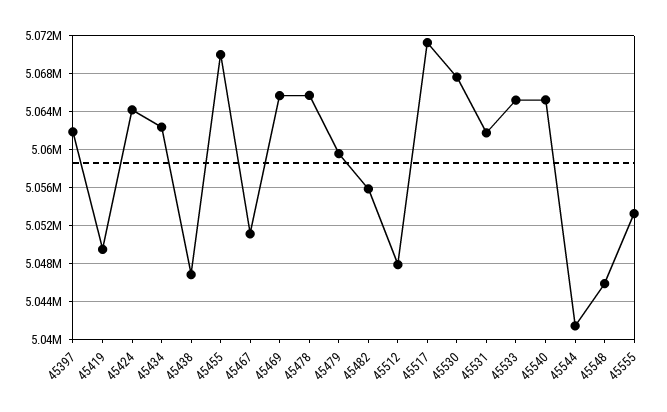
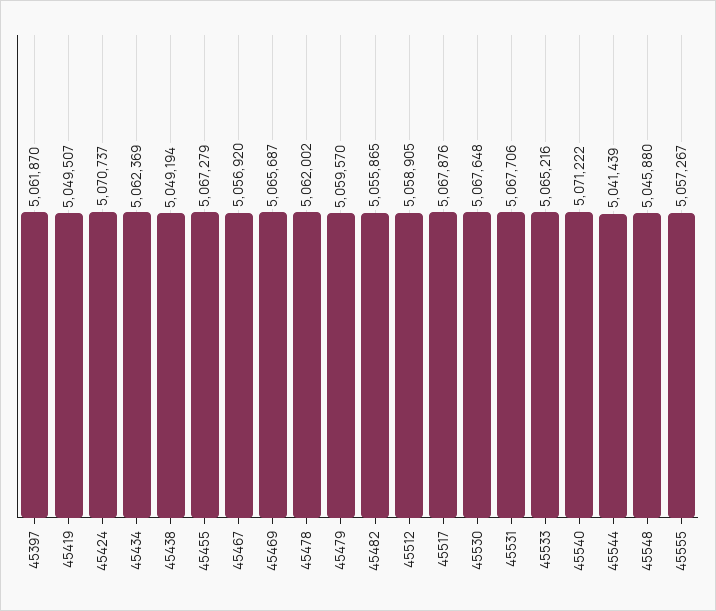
45424: 5064000 -> 5070737
45438: 5047000 -> 5049194
45455: 5070000 -> 5067279
45467: 5051000 -> 5056920
45478: 5066000 -> 5062002
45512: 5048000 -> 5058905
45517: 5071000 -> 5067876
45531: 5062000 -> 5067706
45540: 5065000 -> 5071222
45555: 5053000 -> 5057267

